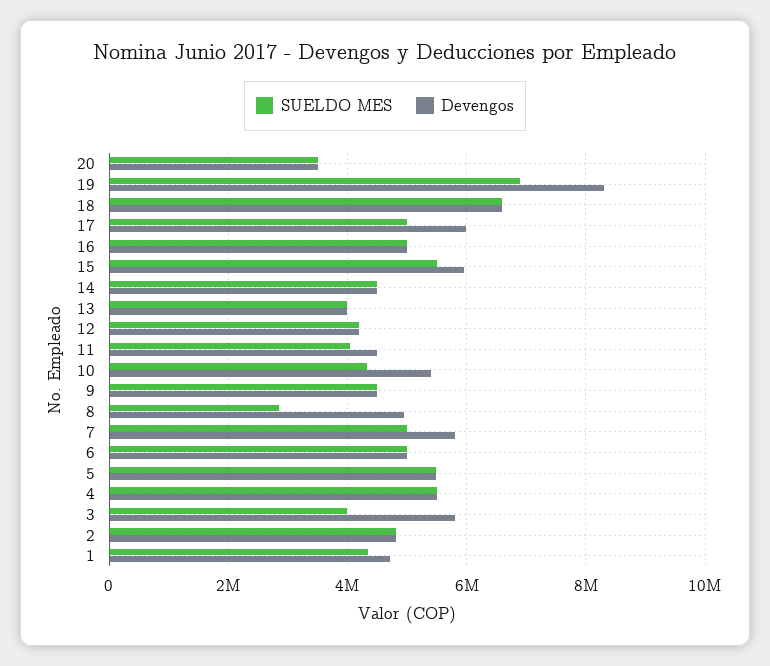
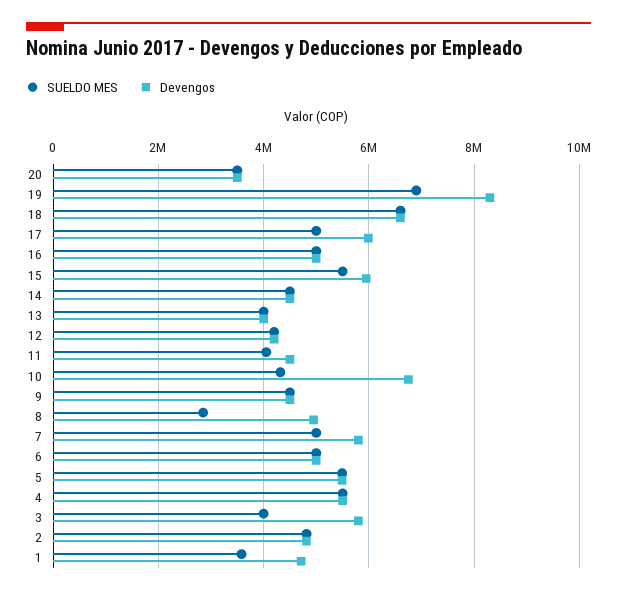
Devengos, 10: 5400000 -> 6800000
SUELDO MES, 1: 4400000 -> 3600000

